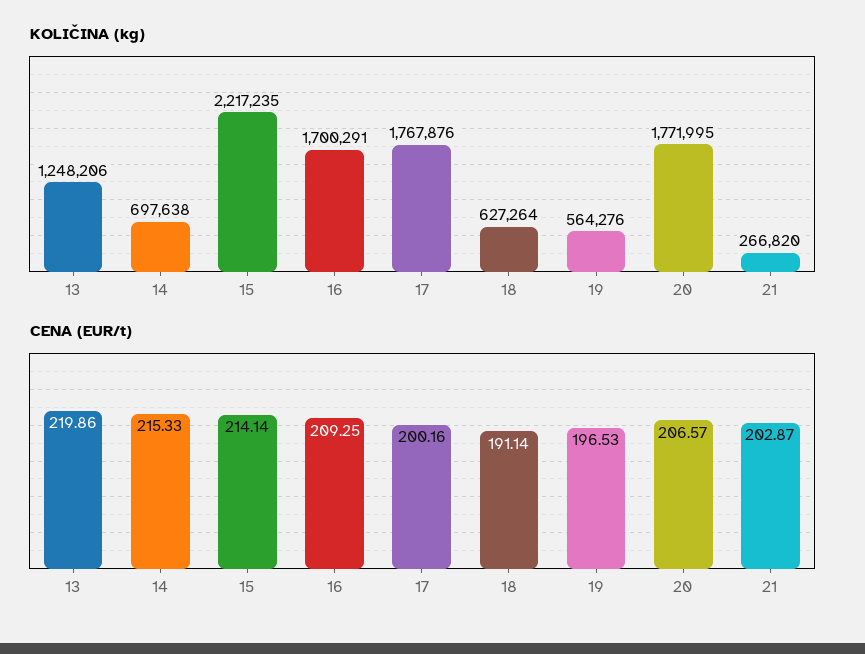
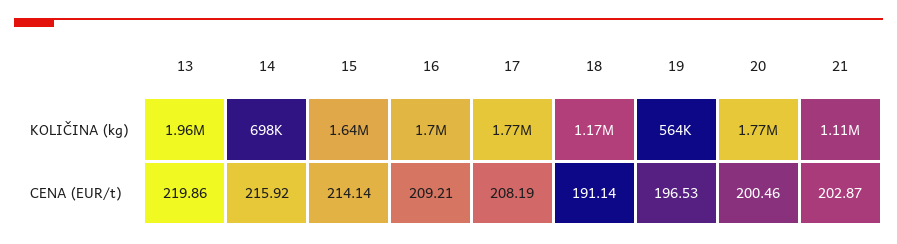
KOLIČINA (kg), 13: 1248206 -> 1960000
KOLIČINA (kg), 15: 2217235 -> 1640000
KOLIČINA (kg), 18: 627264 -> 1170000
KOLIČINA (kg), 21: 266820 -> 1110000
CENA (EUR/t), 14: 215.33 -> 215.92
CENA (EUR/t), 16: 209.25 -> 209.21
CENA (EUR/t), 17: 200.16 -> 208.19
CENA (EUR/t), 20: 206.57 -> 200.46

